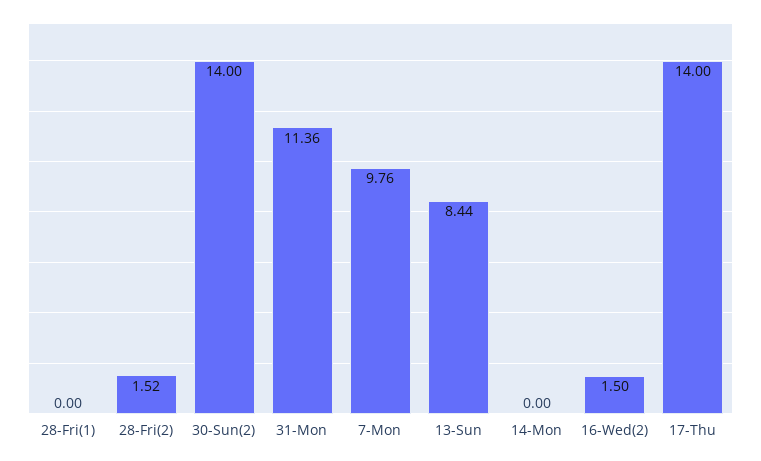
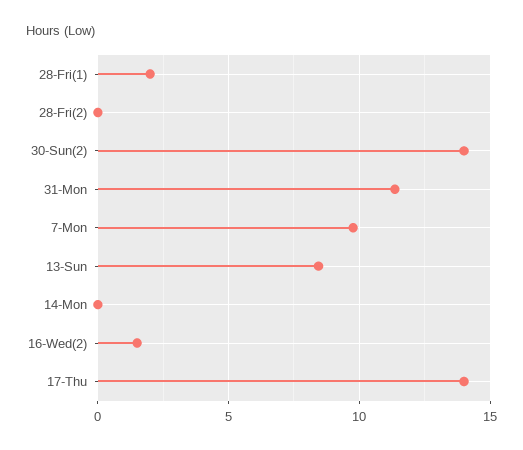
28-Fri(1): 0 -> 2
28-Fri(2): 1.52 -> 0

